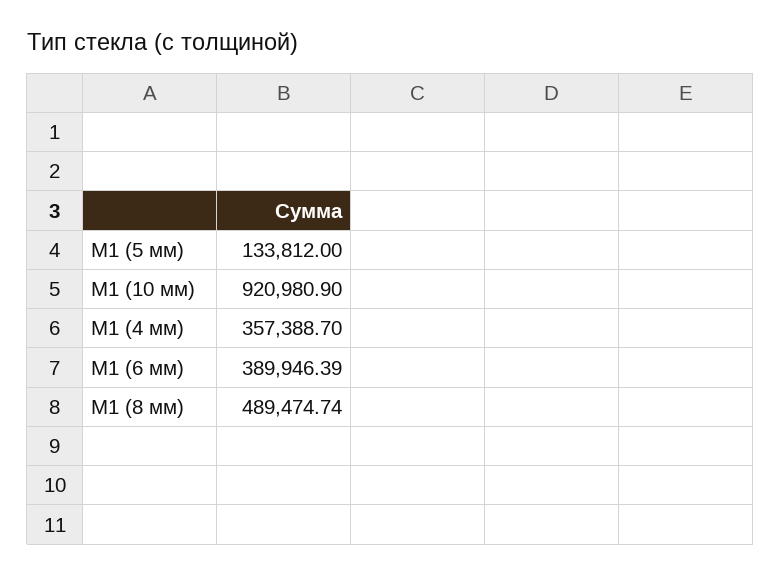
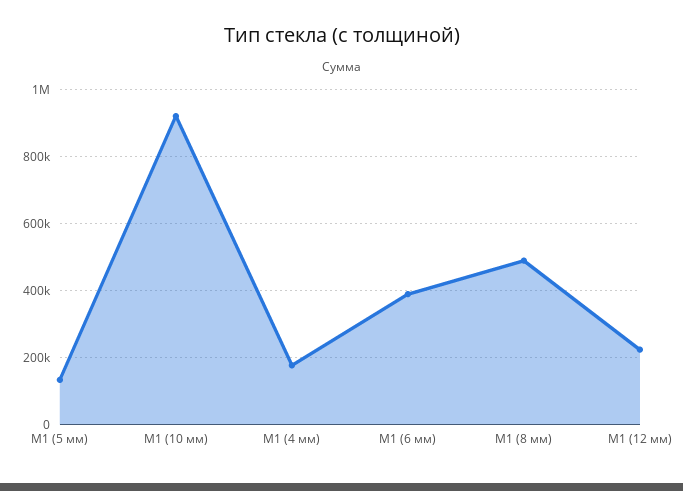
М1 (4 мм): 357388.7 -> 180000
М1 (12 мм): none -> 220000

